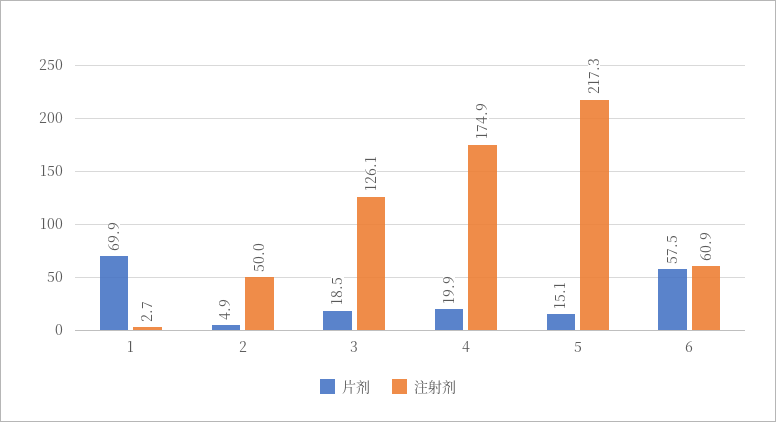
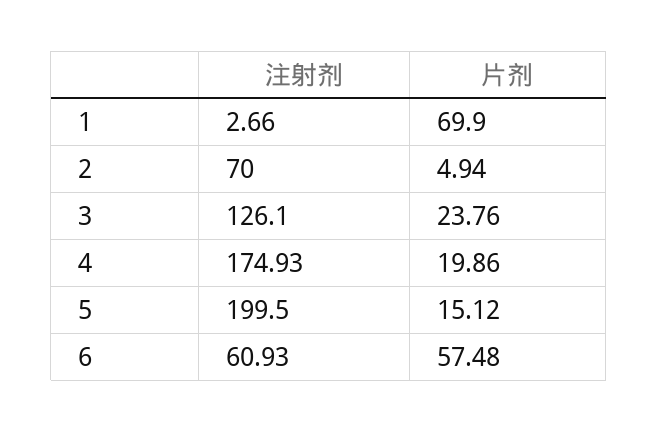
注射剂, 2: 50 -> 70
片剂, 3: 18.5 -> 23.76
注射剂, 5: 217.3 -> 199.5

